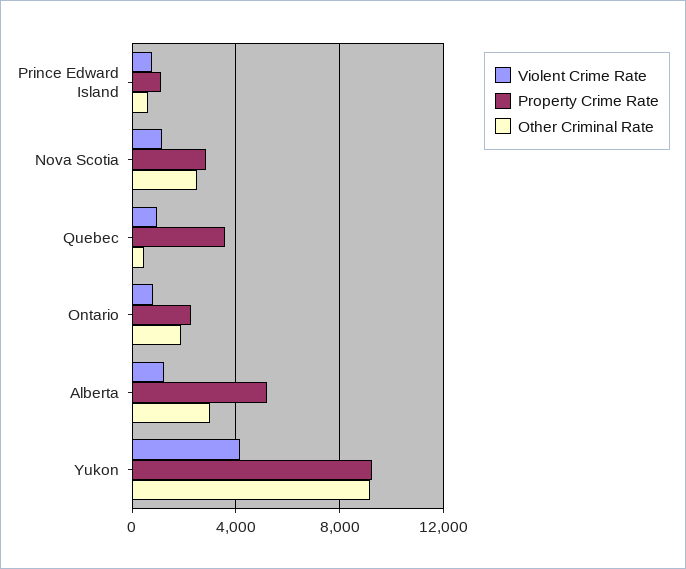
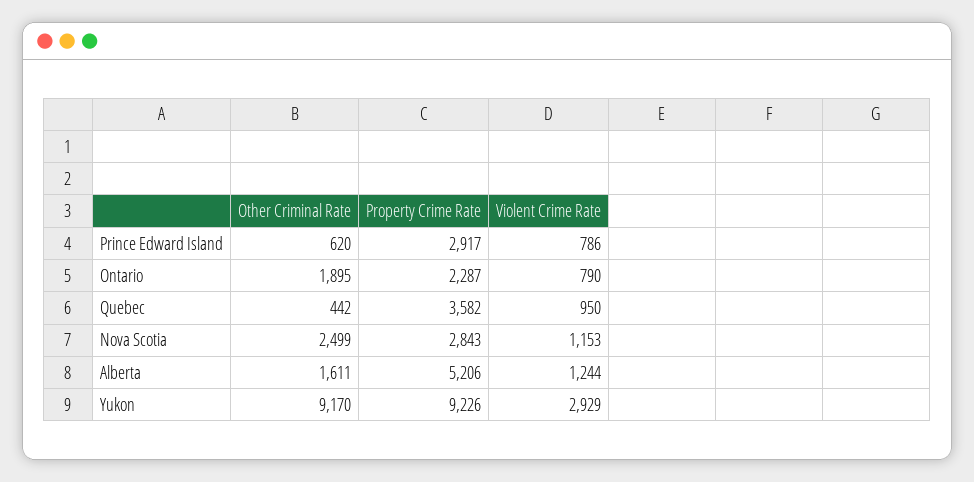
Property Crime Rate, Prince Edward Island: 1000 -> 2917
Other Criminal Rate, Alberta: 3000 -> 1611
Violent Crime Rate, Yukon: 4000 -> 2929

